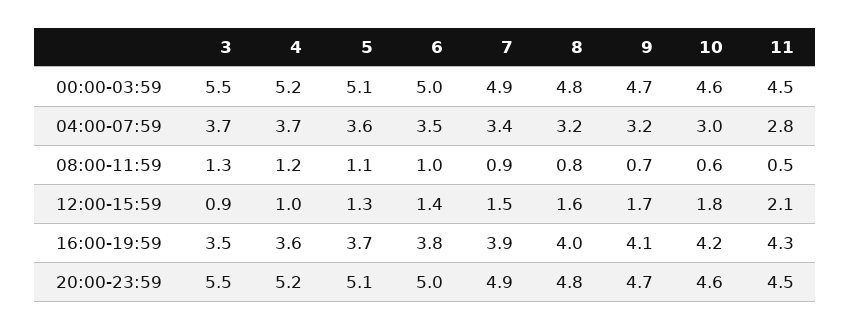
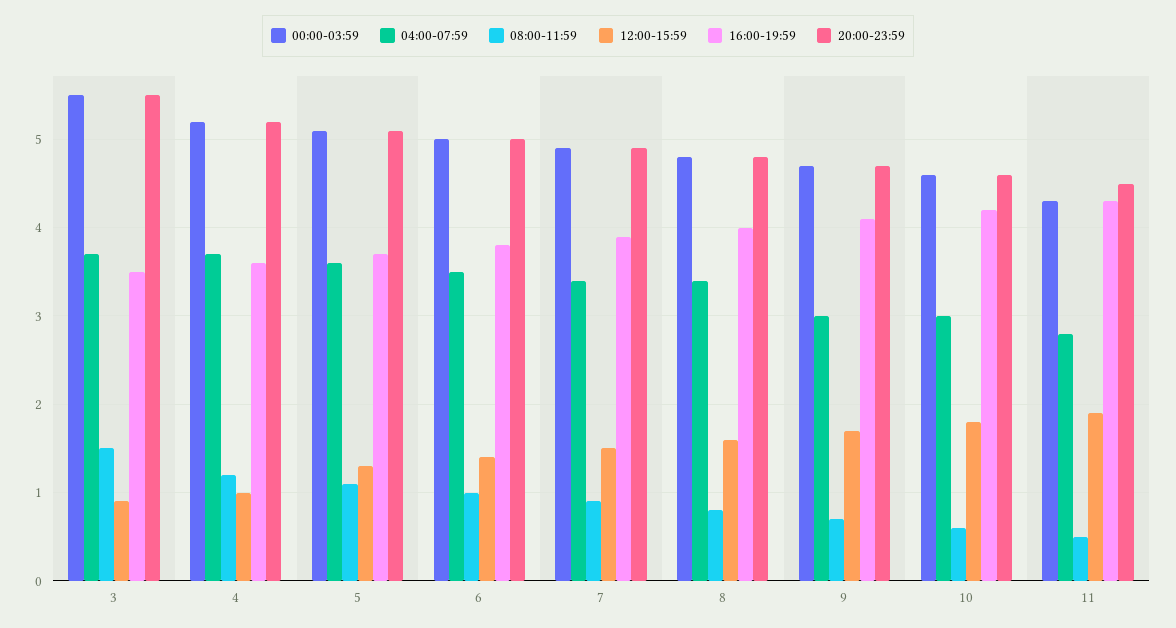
00:00-03:59, 11: 4.5 -> 4.3
04:00-07:59, 8: 3.2 -> 3.4
04:00-07:59, 9: 3.2 -> 3
08:00-11:59, 3: 1.3 -> 1.5
12:00-15:59, 11: 2.1 -> 1.9

